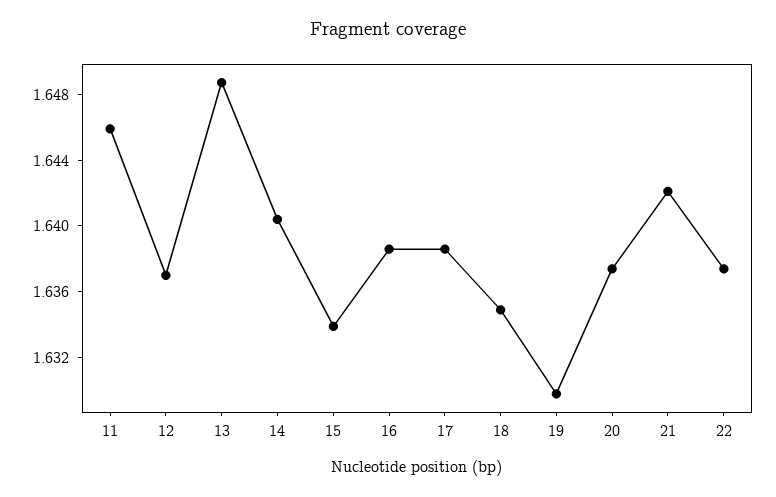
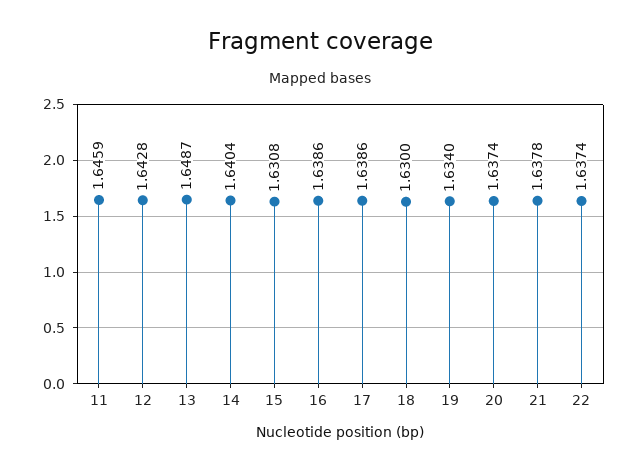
12: 1.637 -> 1.6428
15: 1.634 -> 1.6308
18: 1.635 -> 1.63
19: 1.63 -> 1.634
21: 1.642 -> 1.6378

